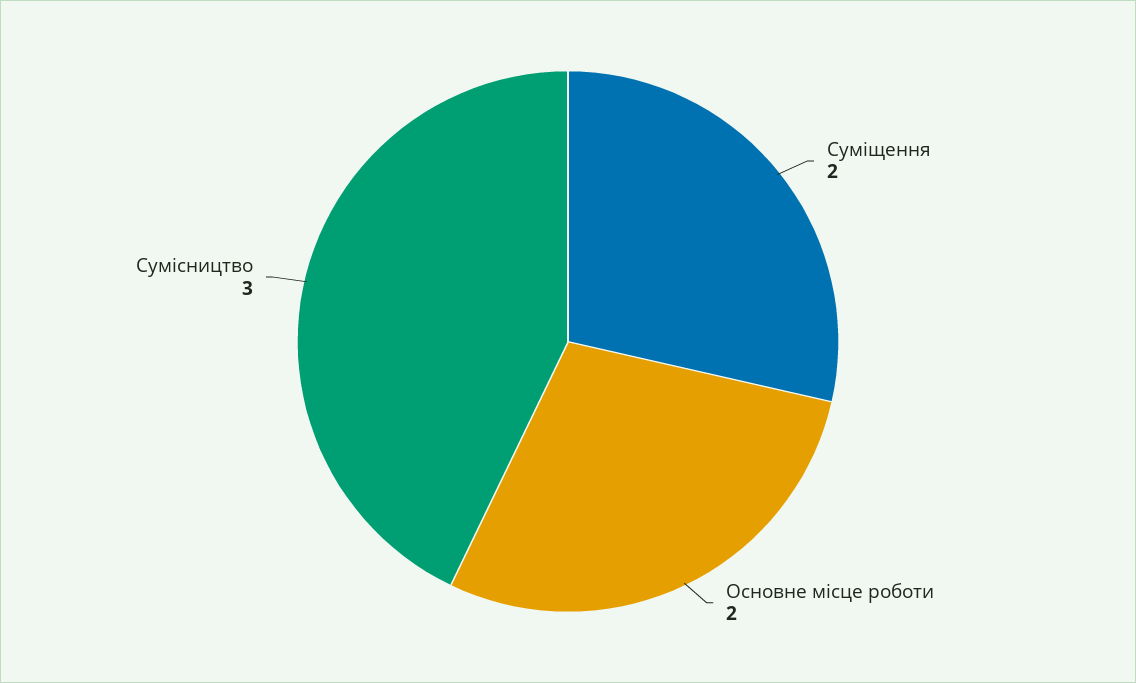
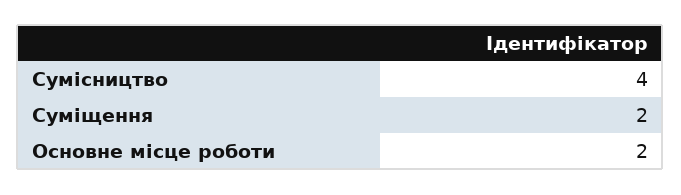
Сумісництво: 3 -> 4

